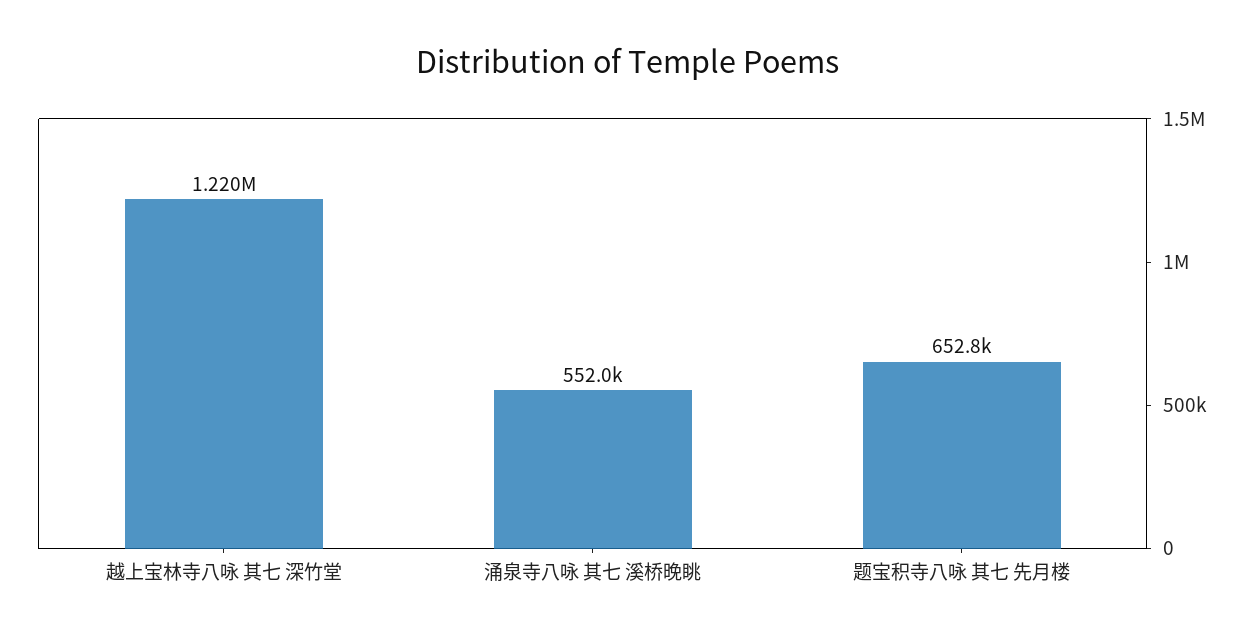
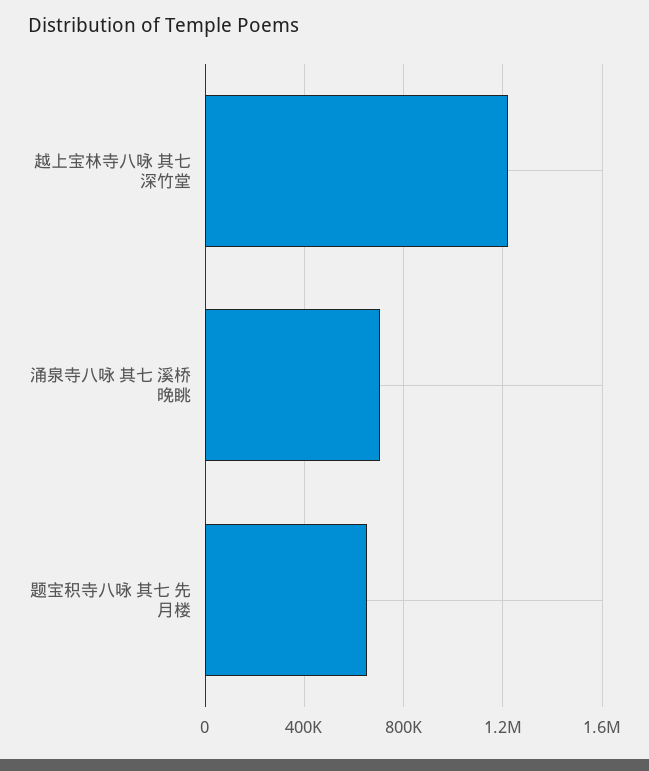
涌泉寺八咏 其七 溪桥晚眺: 552000 -> 700000

